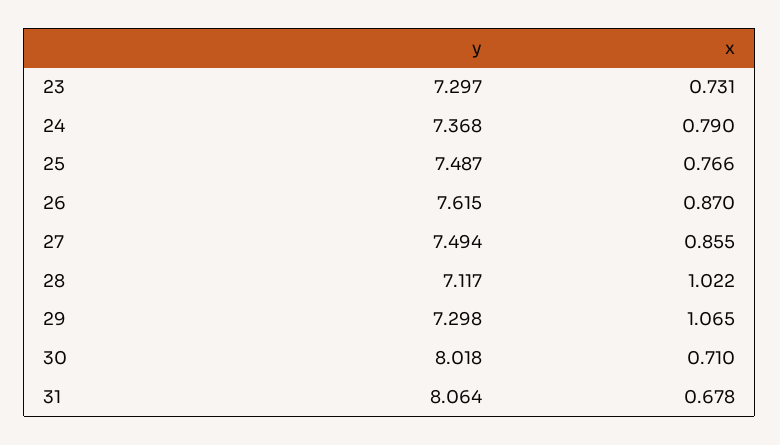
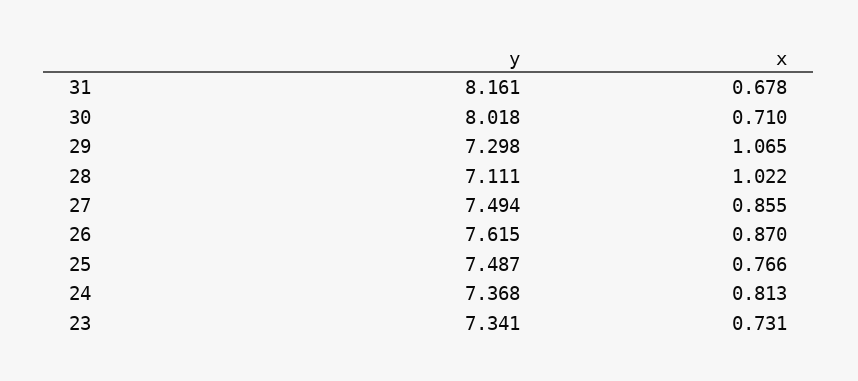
y, 23: 7.297 -> 7.341
x, 24: 0.79 -> 0.813
y, 28: 7.117 -> 7.111
y, 31: 8.064 -> 8.161

